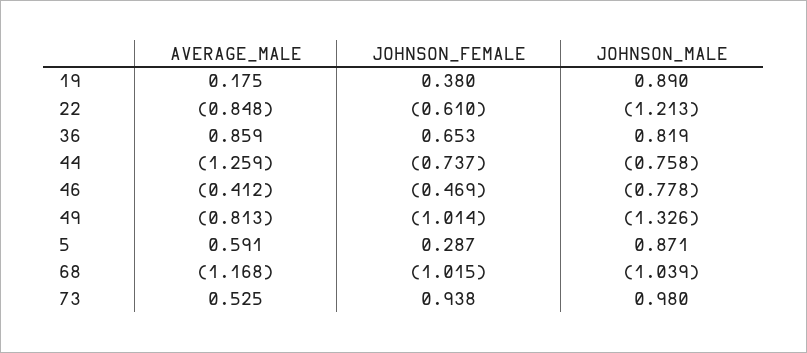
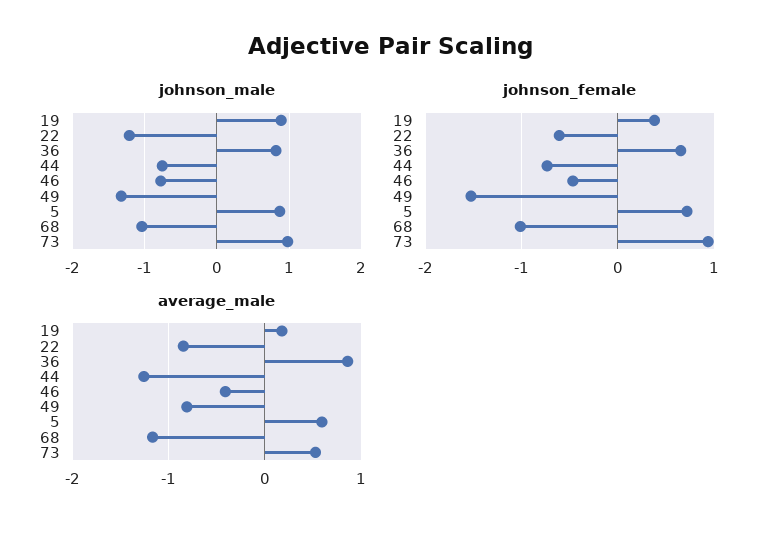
JOHNSON_FEMALE, 49: -1.014 -> -1.5
JOHNSON_FEMALE, 5: 0.287 -> 0.7

